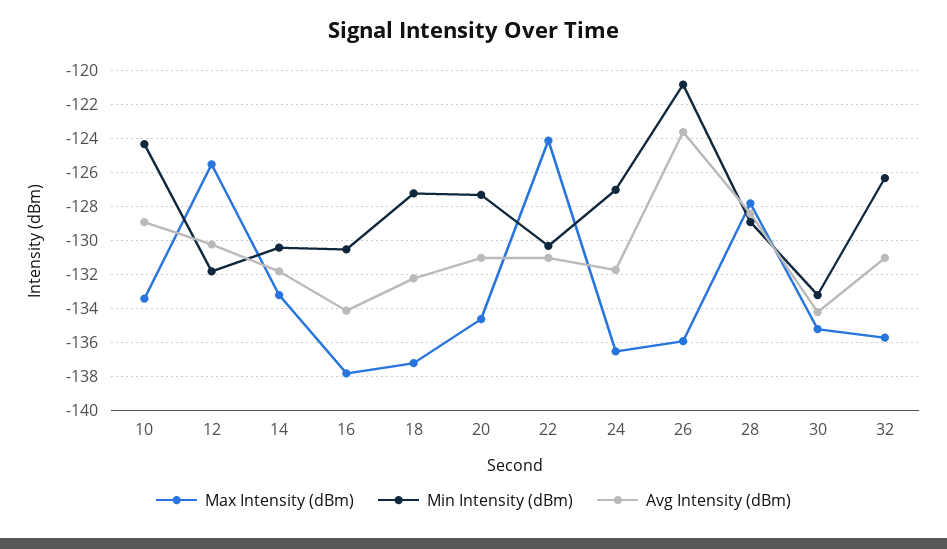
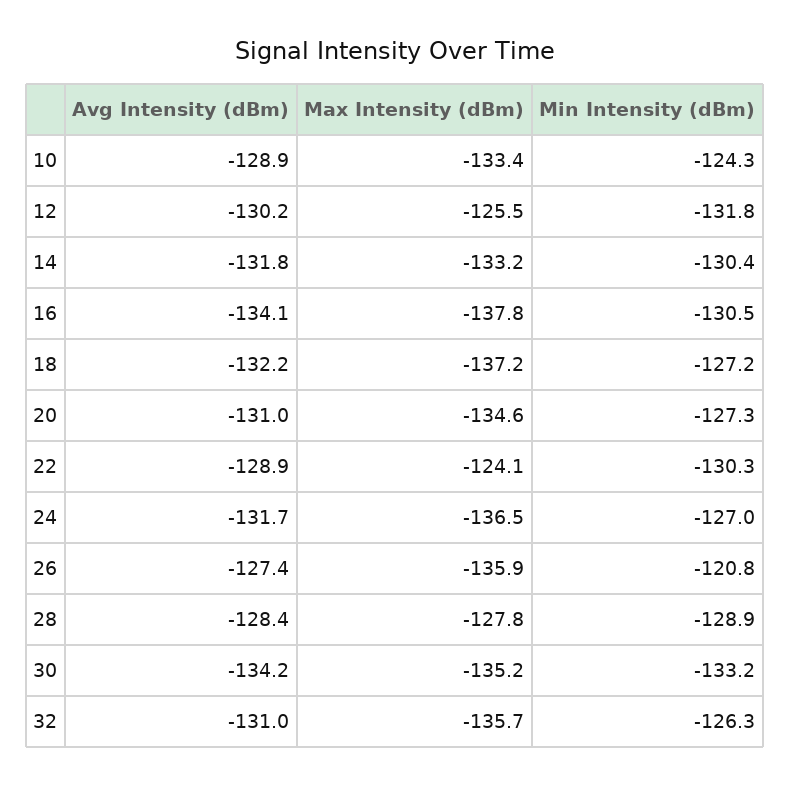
Avg Intensity (dBm), 22: -131 -> -128.9
Avg Intensity (dBm), 26: -123.5 -> -127.4

